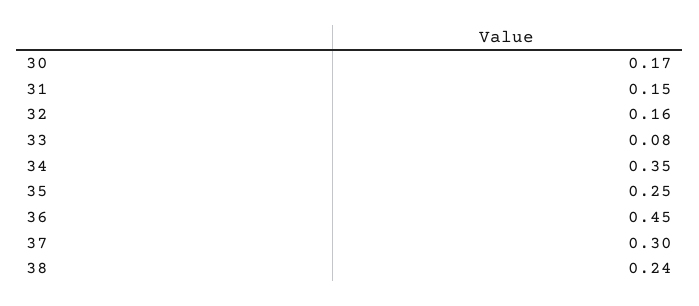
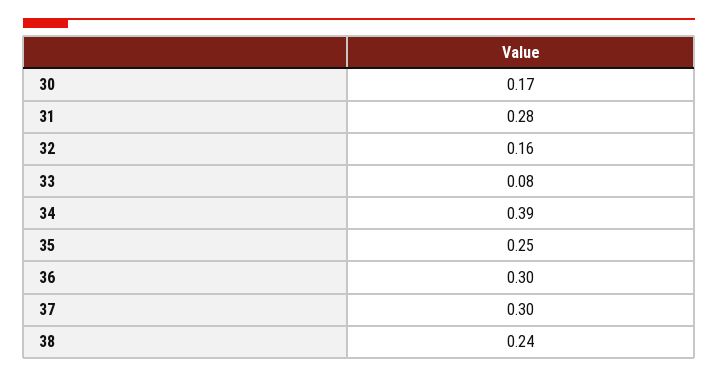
31: 0.15 -> 0.28
34: 0.35 -> 0.39
36: 0.45 -> 0.3

